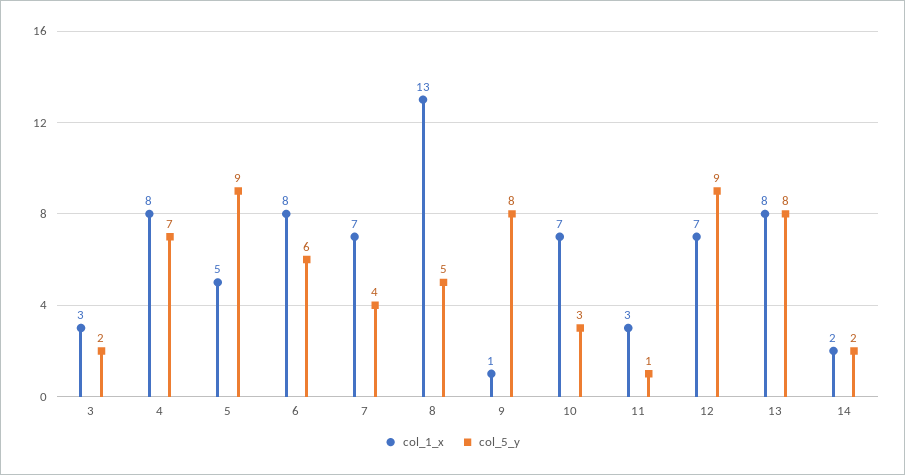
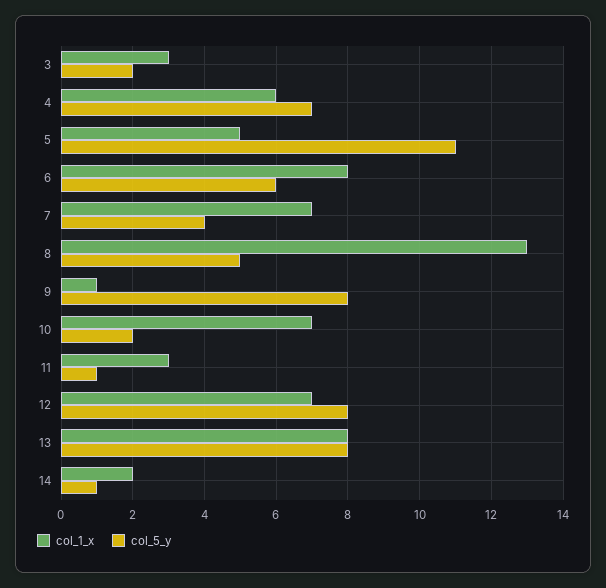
col_1_x, 4: 8 -> 6
col_5_y, 5: 9 -> 11
col_5_y, 10: 3 -> 2
col_5_y, 12: 9 -> 8
col_5_y, 14: 2 -> 1

